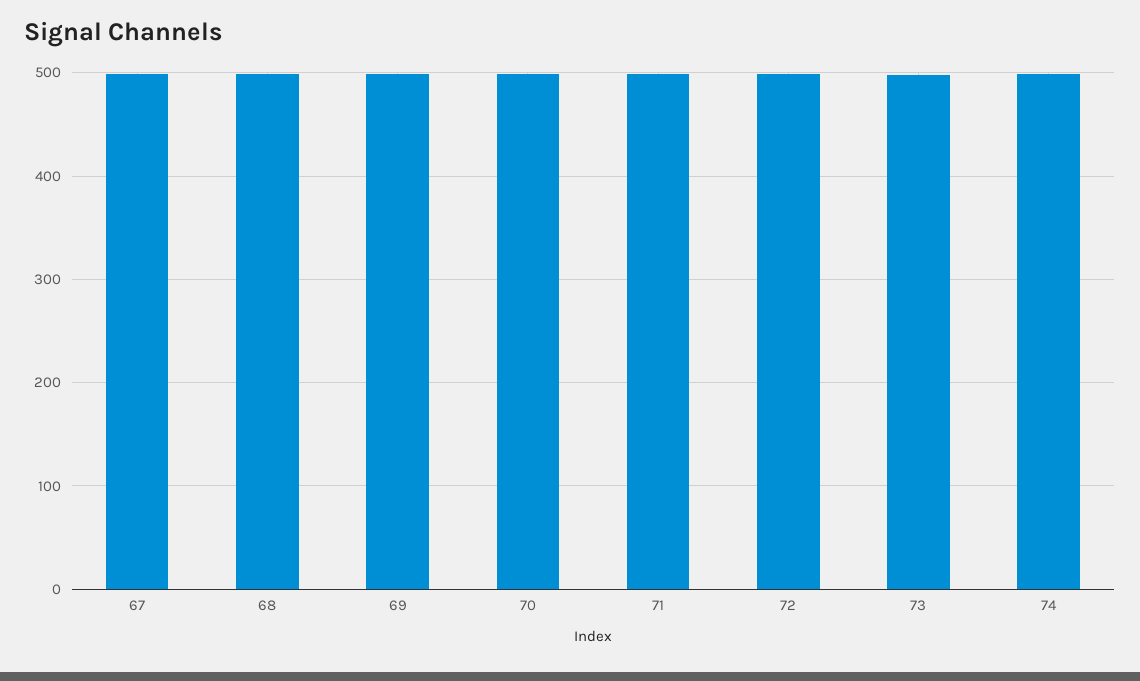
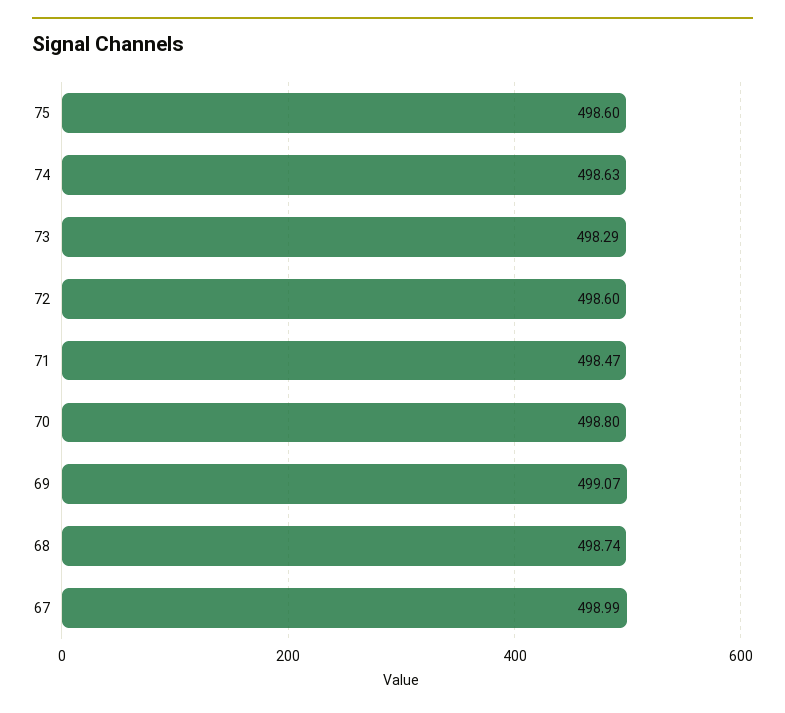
75: none -> 498.6

